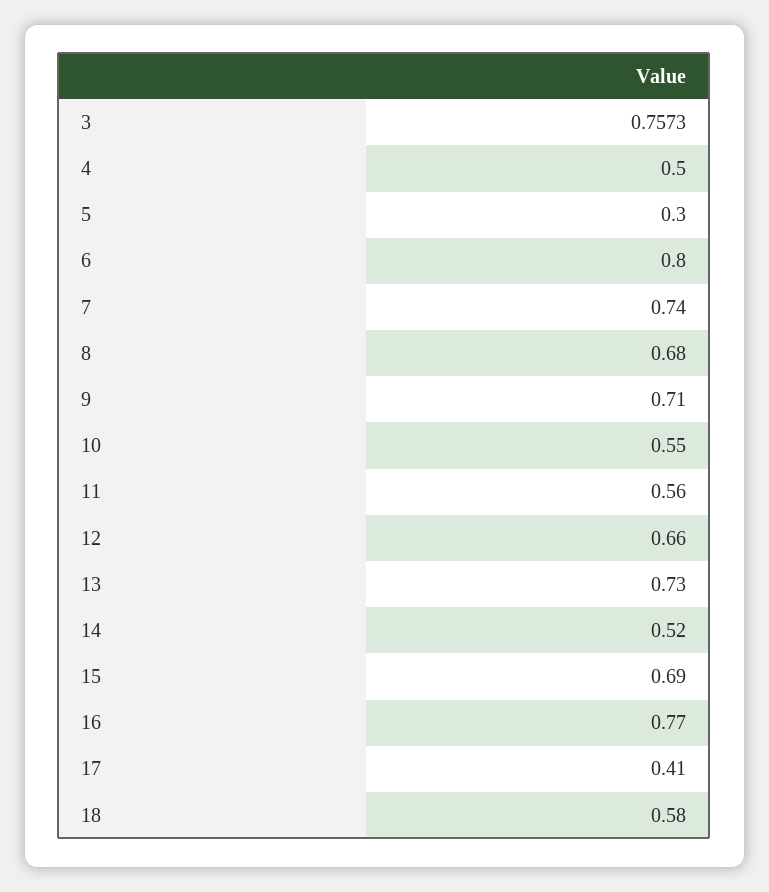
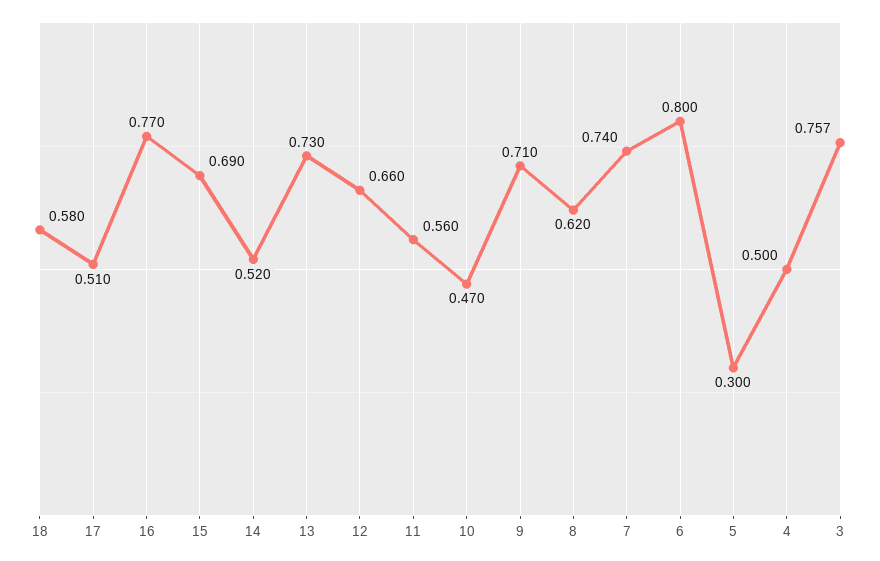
8: 0.68 -> 0.62
10: 0.55 -> 0.47
17: 0.41 -> 0.51

